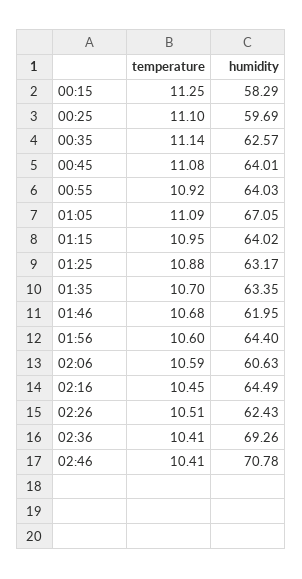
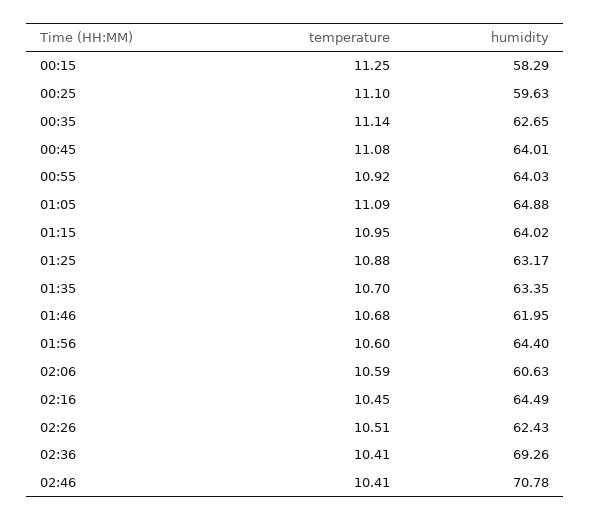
humidity, 00:25: 59.69 -> 59.63
humidity, 00:35: 62.57 -> 62.65
humidity, 01:05: 67.05 -> 64.88

